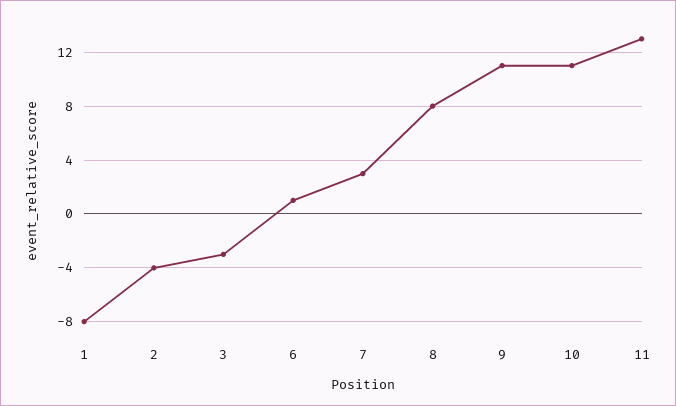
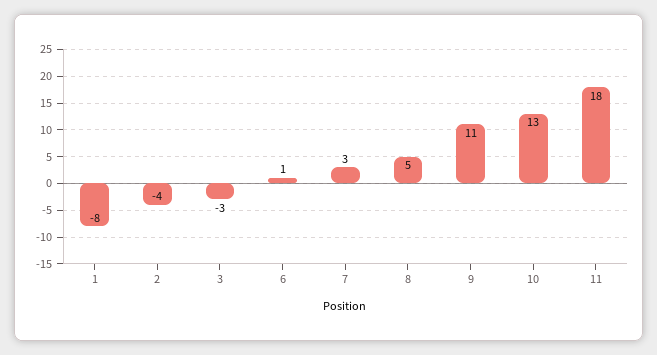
8: 8 -> 5
10: 11 -> 13
11: 13 -> 18

